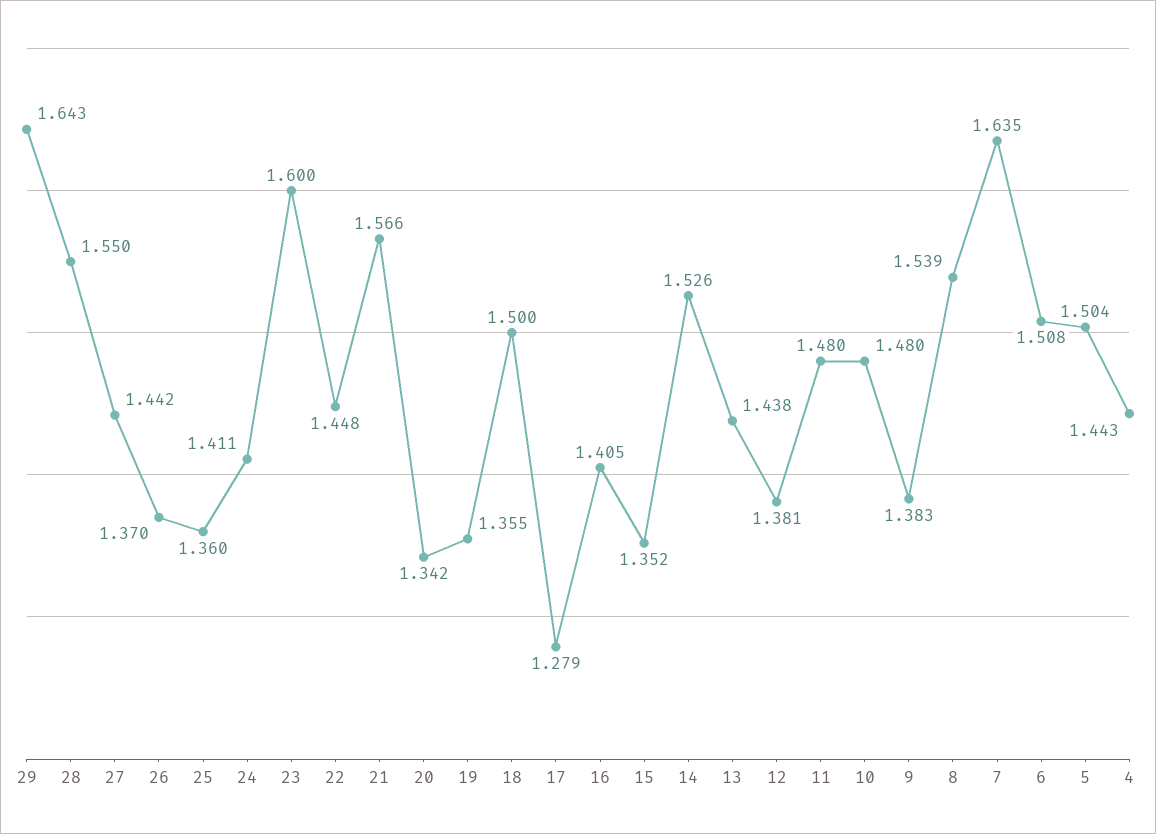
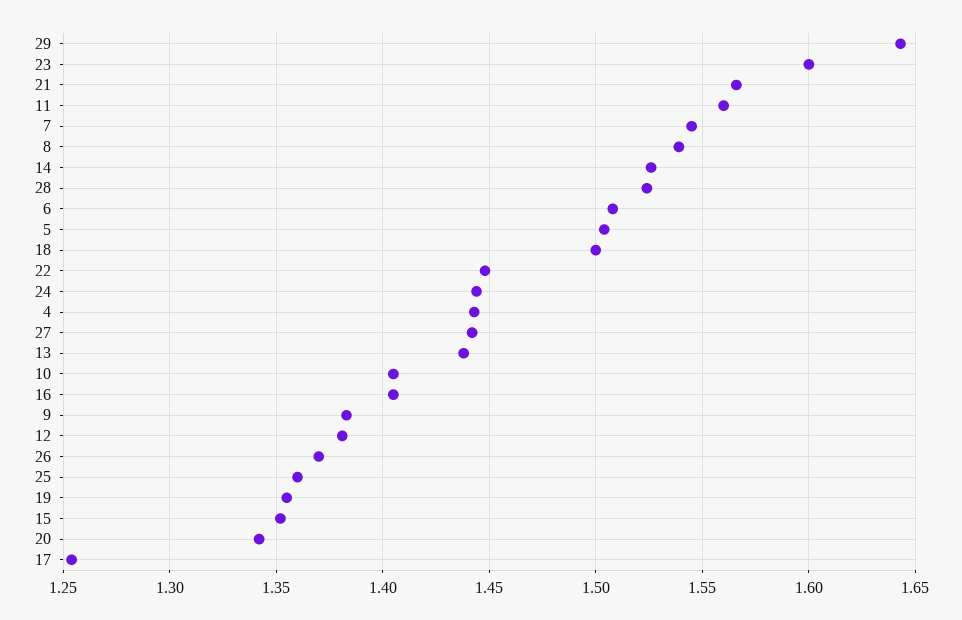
28: 1.55 -> 1.525
24: 1.411 -> 1.445
17: 1.279 -> 1.255
11: 1.48 -> 1.56
10: 1.48 -> 1.405
7: 1.635 -> 1.545

